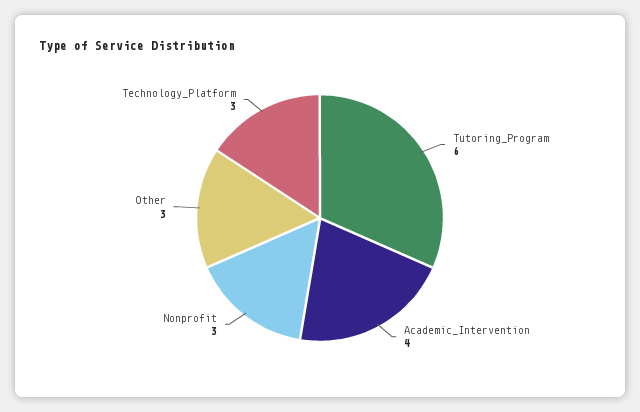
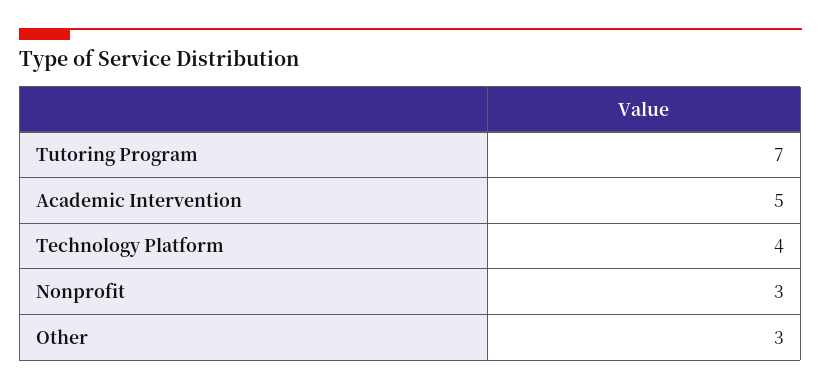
Tutoring_Program: 6 -> 7
Academic_Intervention: 4 -> 5
Technology_Platform: 3 -> 4

